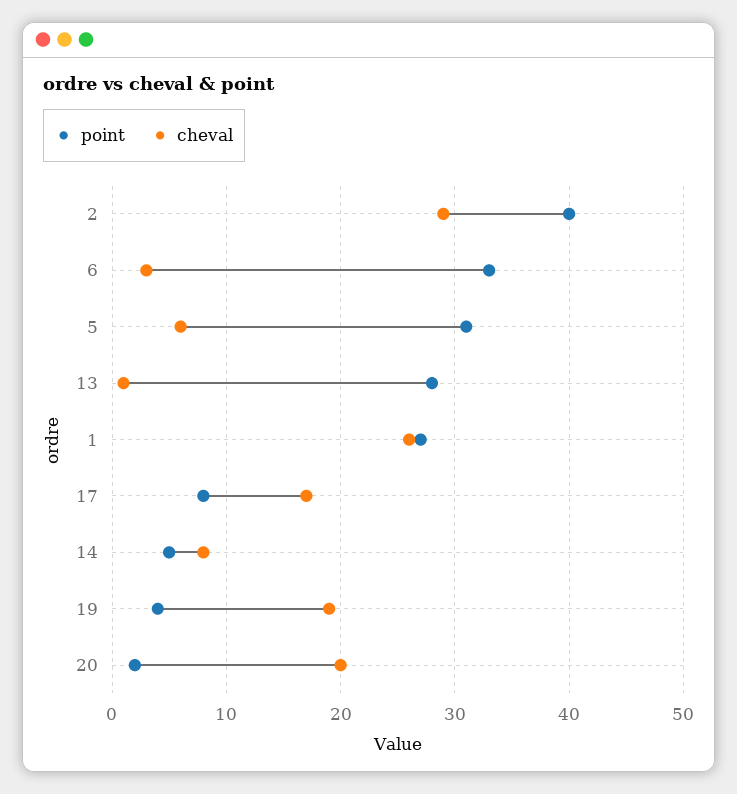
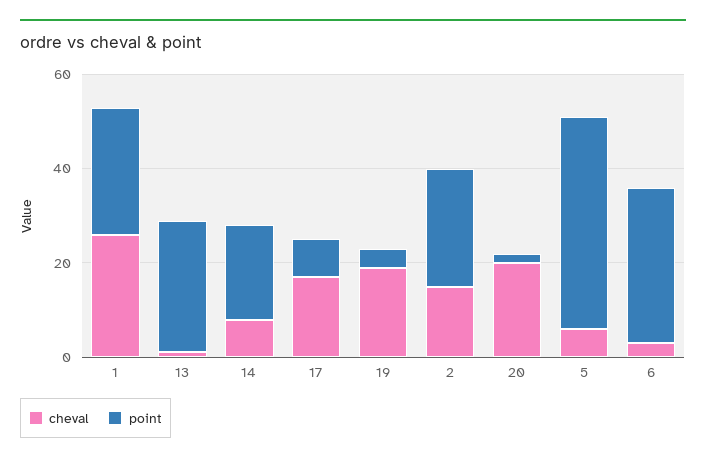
point, 2: 40 -> 25
cheval, 2: 29 -> 15
point, 5: 31 -> 45
point, 14: 5 -> 20

